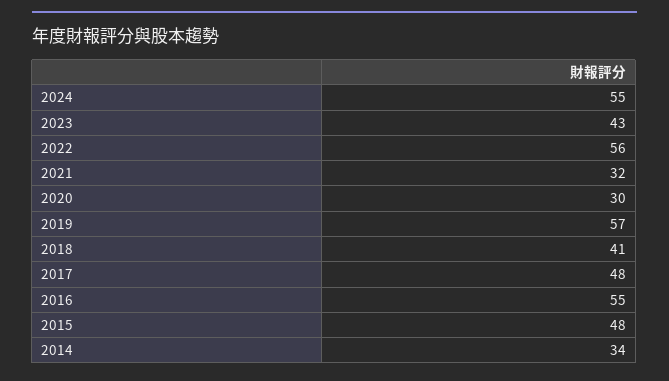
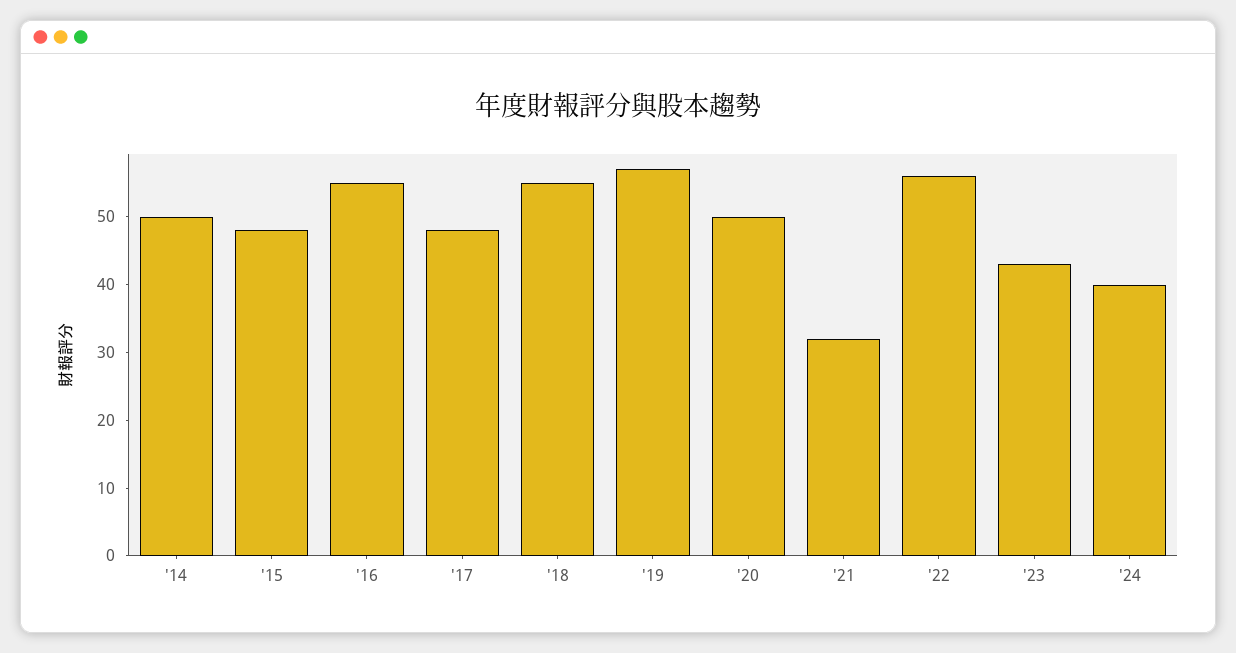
2024: 55 -> 40
2020: 30 -> 50
2018: 41 -> 55
2014: 34 -> 50

